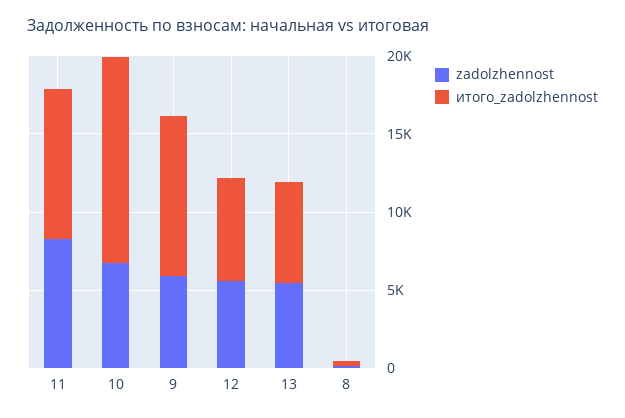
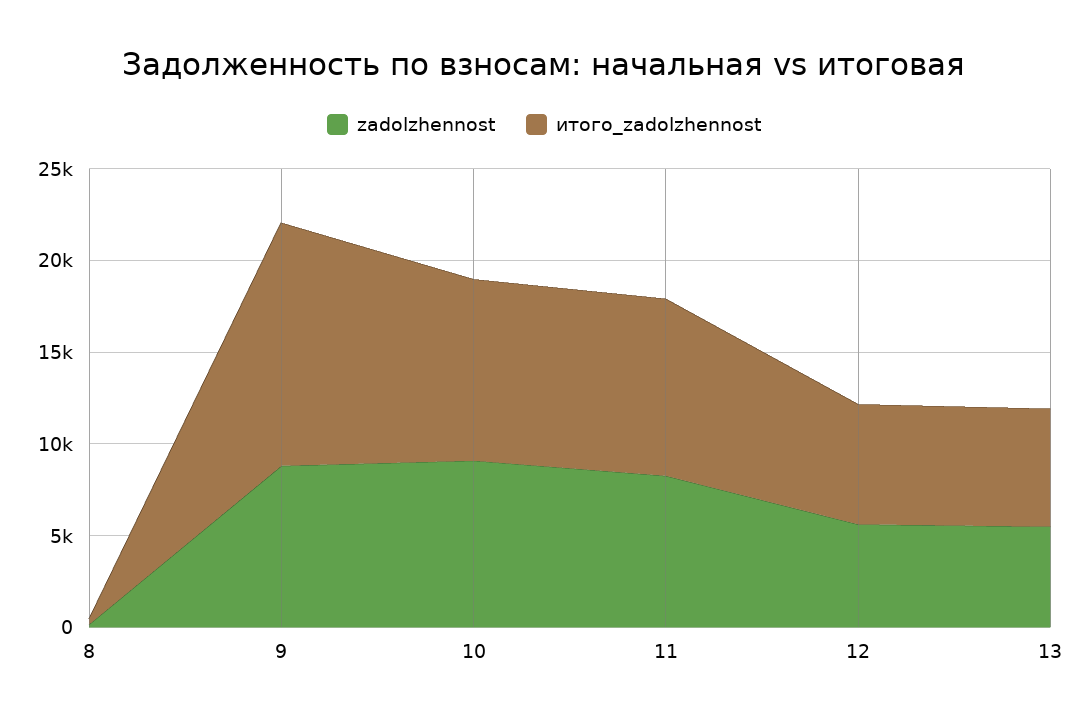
zadolzhennost, 10: 7000 -> 9000
итого_zadolzhennost, 10: 13000 -> 10000
zadolzhennost, 9: 6000 -> 9000
итого_zadolzhennost, 9: 10000 -> 13000

